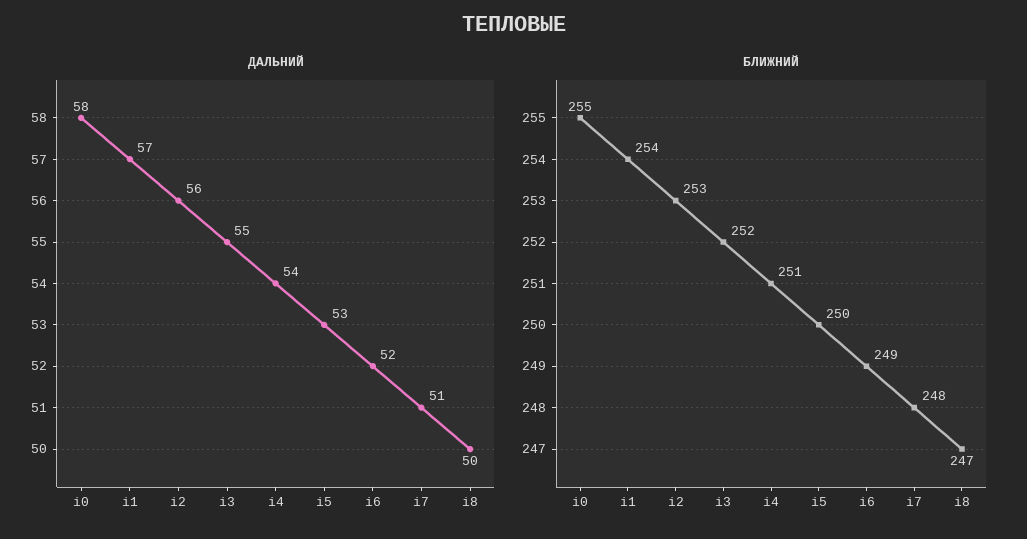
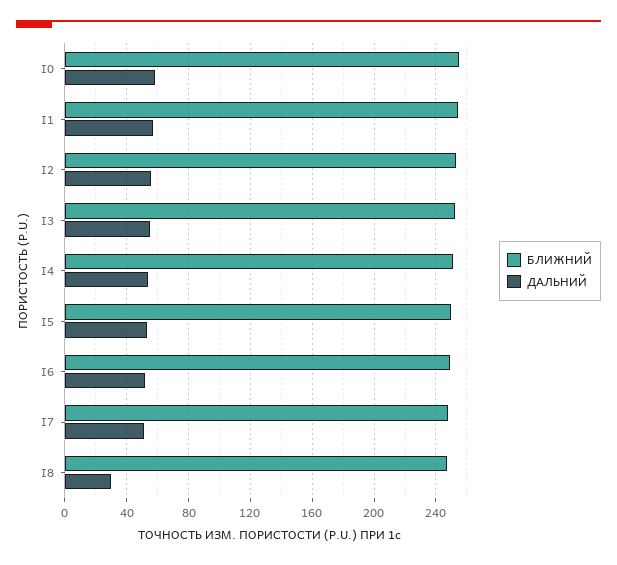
ДАЛЬНИЙ, i8: 50 -> 30

